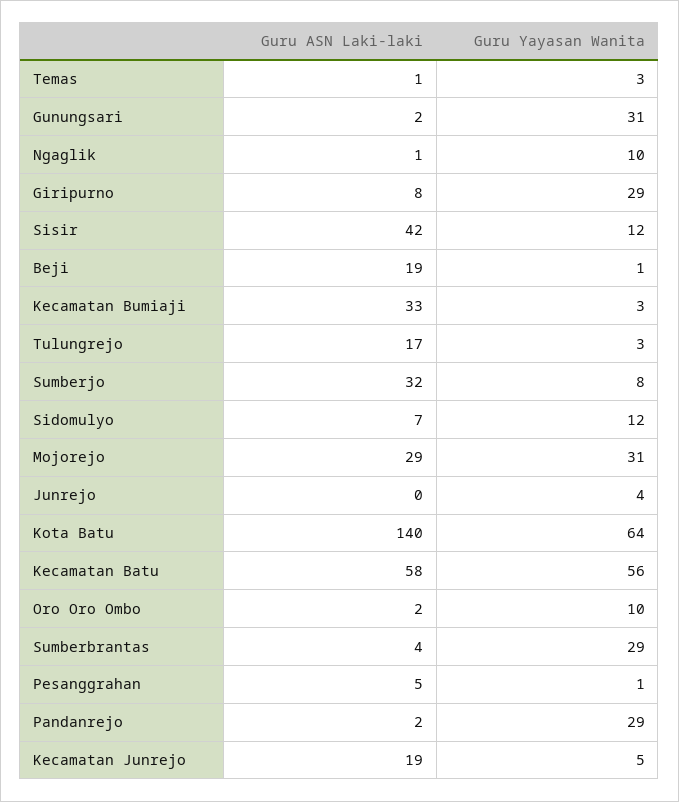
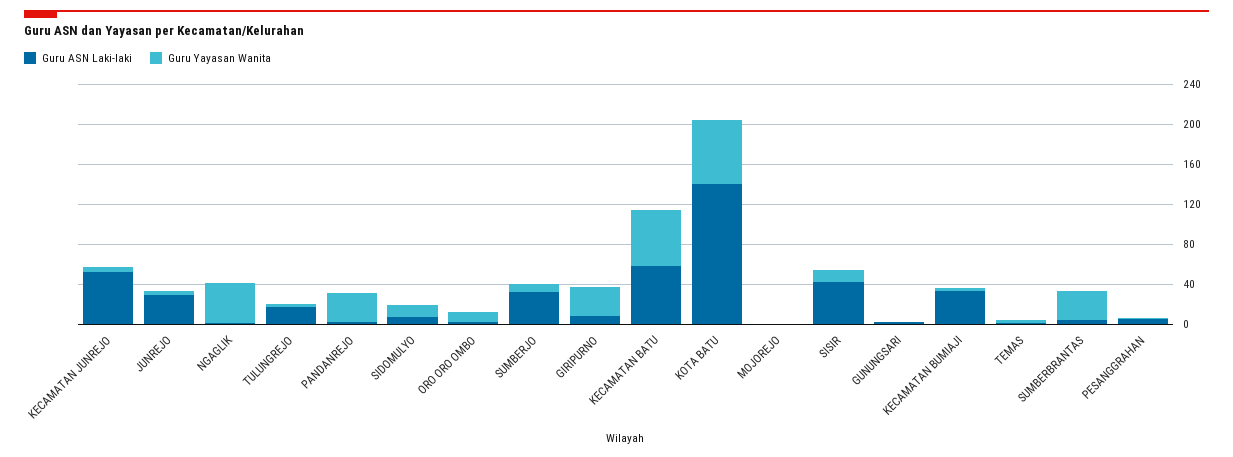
Guru Yayasan Wanita, Gunungsari: 31 -> 0
Guru Yayasan Wanita, Ngaglik: 10 -> 40
Guru ASN Laki-laki, Beji: 19 -> none
Guru Yayasan Wanita, Beji: 1 -> none
Guru ASN Laki-laki, Mojorejo: 29 -> 0
Guru Yayasan Wanita, Mojorejo: 31 -> 0
Guru ASN Laki-laki, Junrejo: 0 -> 30
Guru ASN Laki-laki, Kecamatan Junrejo: 19 -> 50

